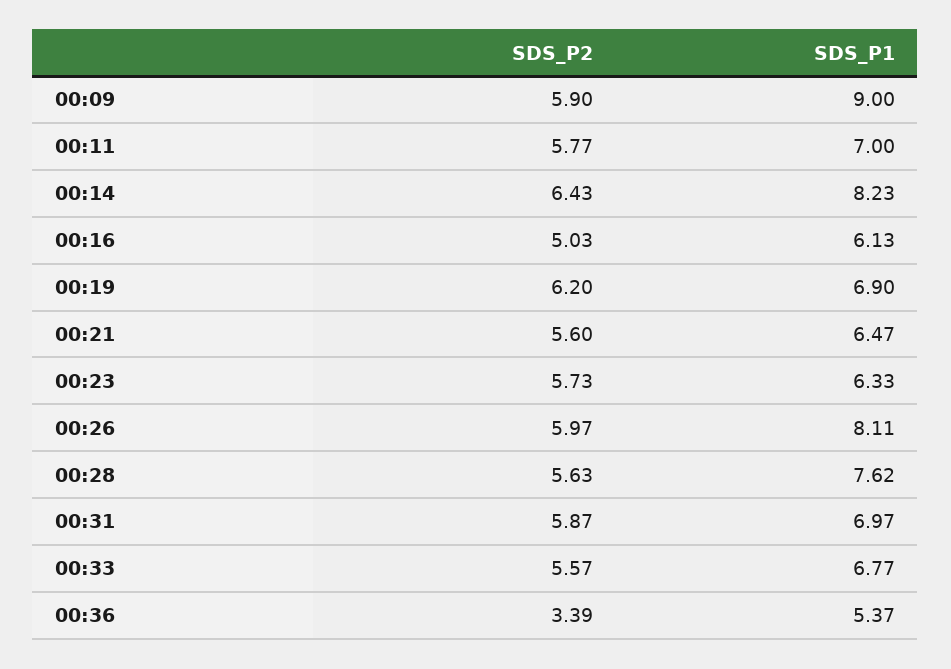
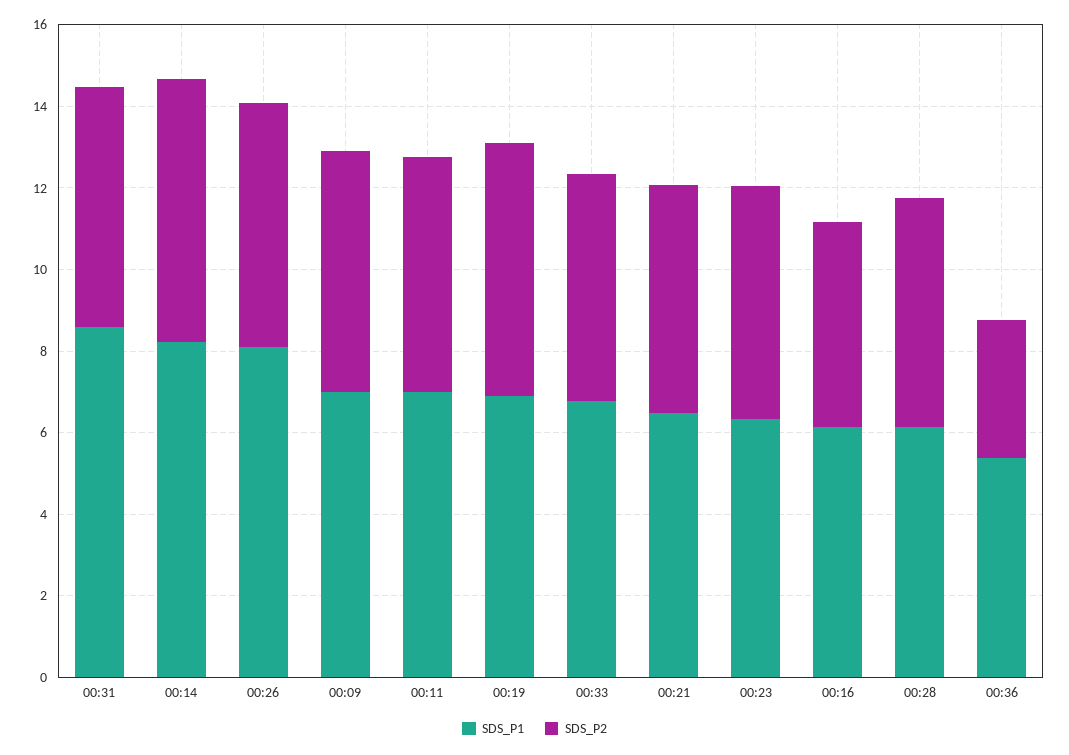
SDS_P1, 00:09: 9 -> 7
SDS_P1, 00:28: 7.62 -> 6
SDS_P1, 00:31: 6.97 -> 8.5

